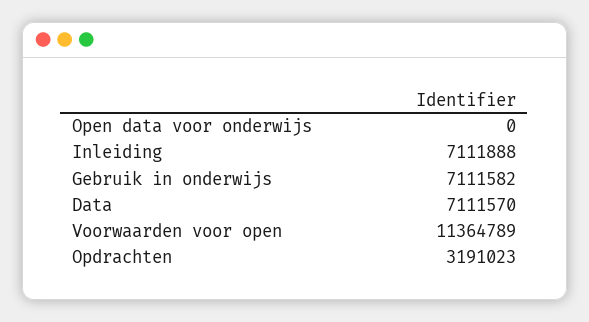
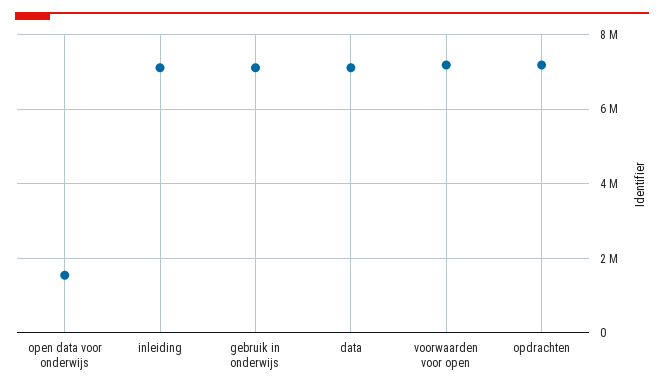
Open data voor onderwijs: 0 -> 1600000
Voorwaarden voor open: 11364789 -> 7200000
Opdrachten: 3191023 -> 7200000

